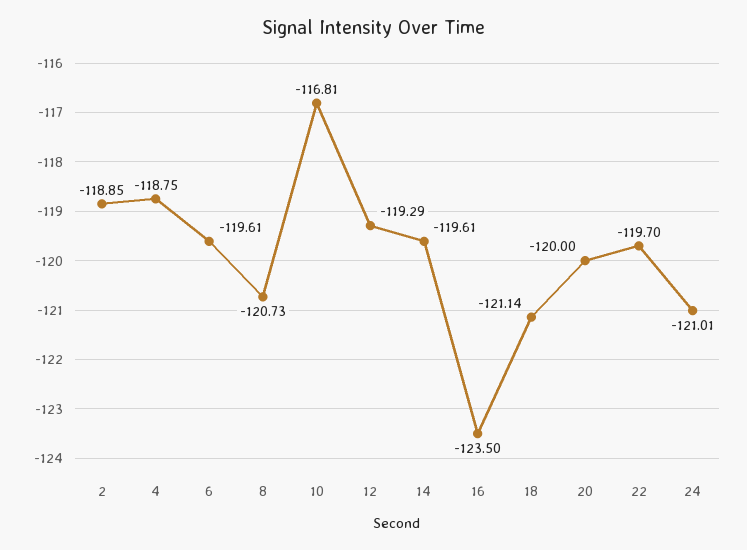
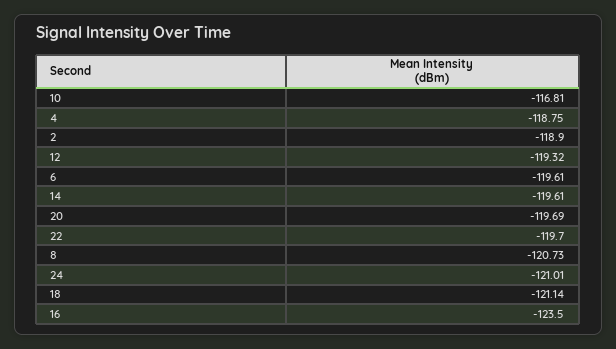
2: -118.85 -> -118.9
12: -119.29 -> -119.32
20: -120 -> -119.69

